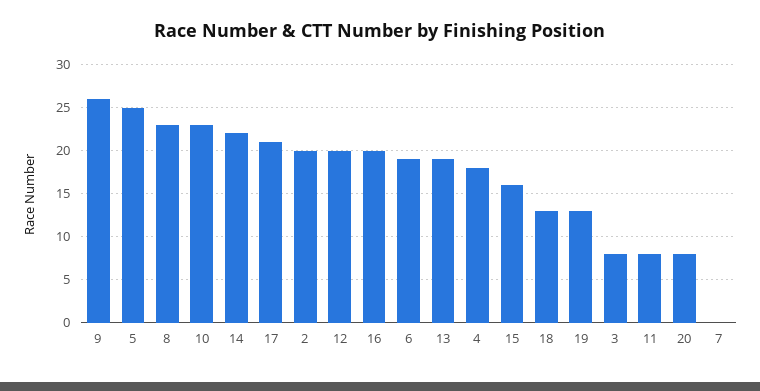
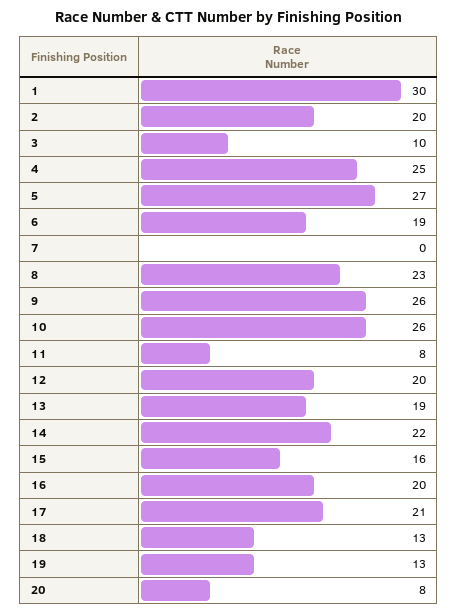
5: 25 -> 27
10: 23 -> 26
4: 18 -> 25
3: 8 -> 10
1: none -> 30

